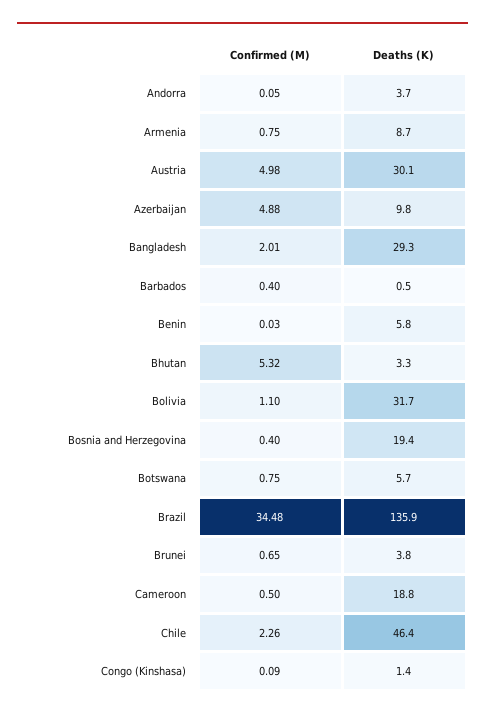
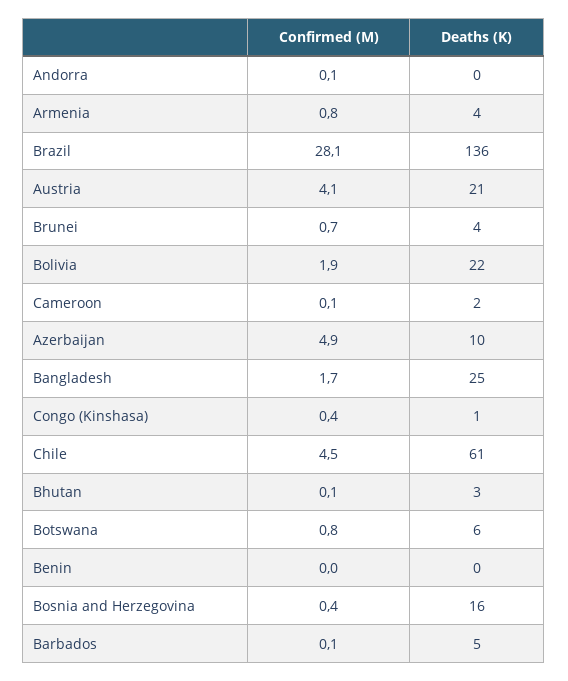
Deaths (K), Andorra: 3.7 -> 0
Deaths (K), Armenia: 8.7 -> 4
Confirmed (M), Austria: 4.98 -> 4.1
Deaths (K), Austria: 30.1 -> 21
Confirmed (M), Bangladesh: 2.01 -> 1.7
Deaths (K), Bangladesh: 29.3 -> 25
Confirmed (M), Barbados: 0.4 -> 0.1
Deaths (K), Barbados: 0.5 -> 5
Deaths (K), Benin: 5.8 -> 0
Confirmed (M), Bhutan: 5.32 -> 0.1
Confirmed (M), Bolivia: 1.1 -> 1.9
Deaths (K), Bolivia: 31.7 -> 22
Deaths (K), Bosnia and Herzegovina: 19.4 -> 16
Confirmed (M), Brazil: 34.48 -> 28.1
Confirmed (M), Cameroon: 0.5 -> 0.1
Deaths (K), Cameroon: 18.8 -> 2
Confirmed (M), Chile: 2.26 -> 4.5
Deaths (K), Chile: 46.4 -> 61
Confirmed (M), Congo (Kinshasa): 0.09 -> 0.4

